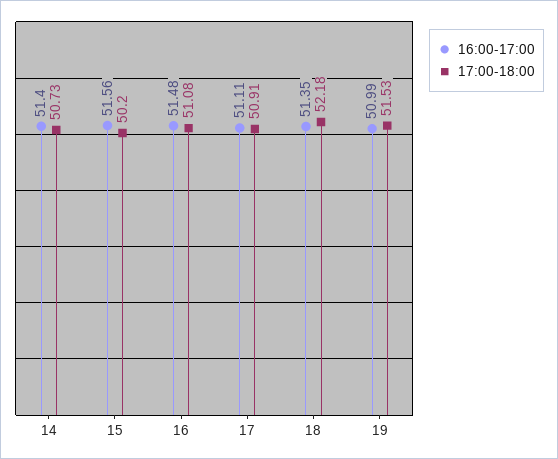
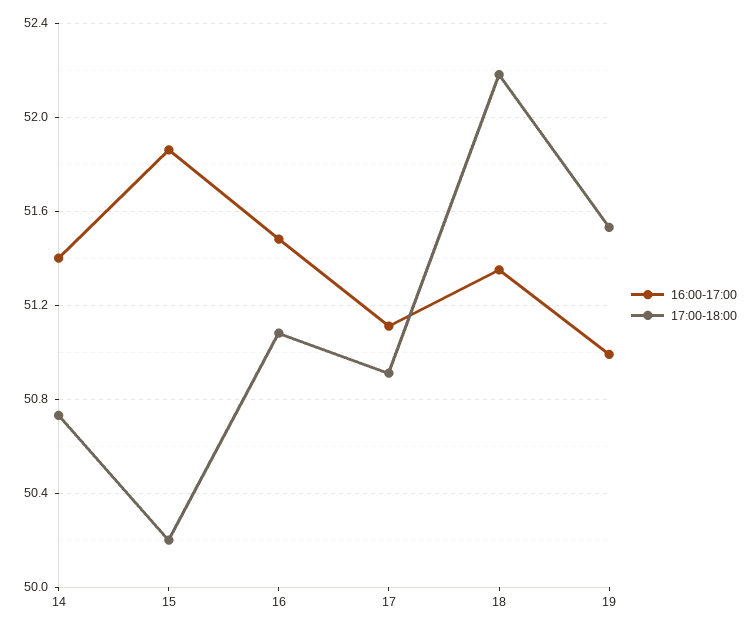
16:00-17:00, 15: 51.56 -> 51.85

